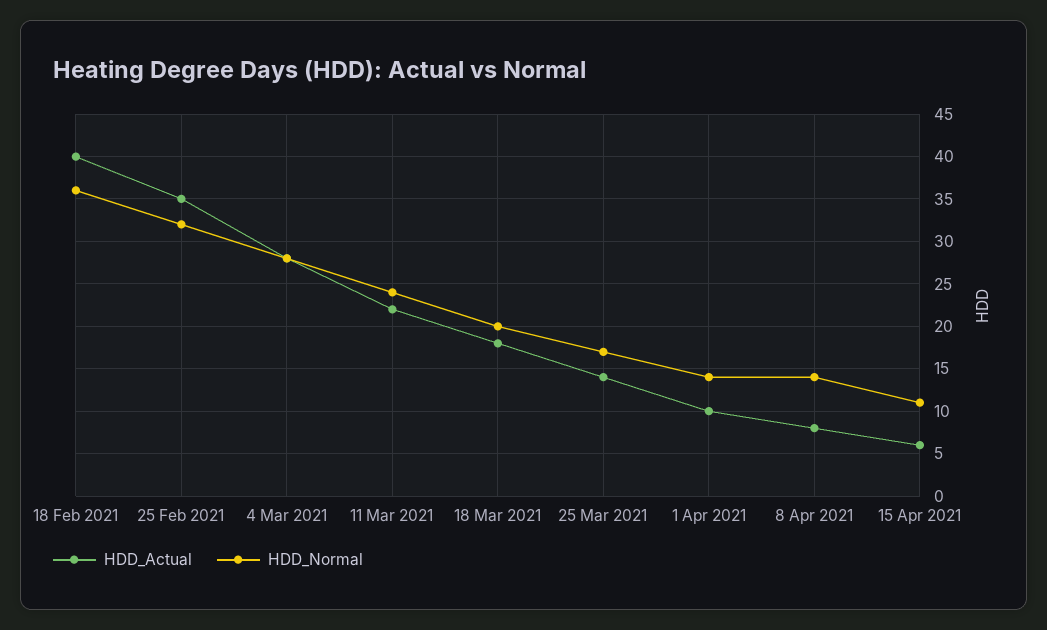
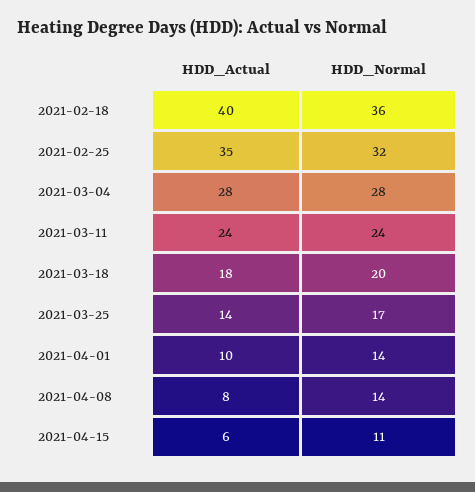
HDD_Actual, 11 Mar 2021: 22 -> 24

